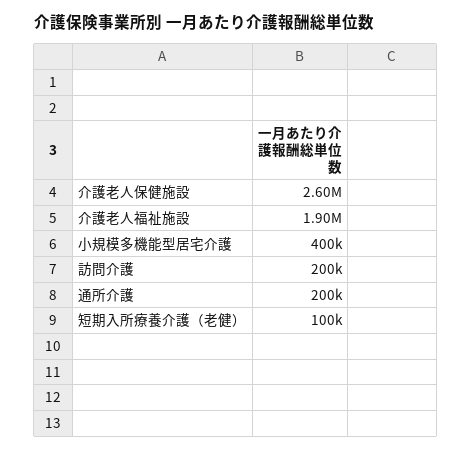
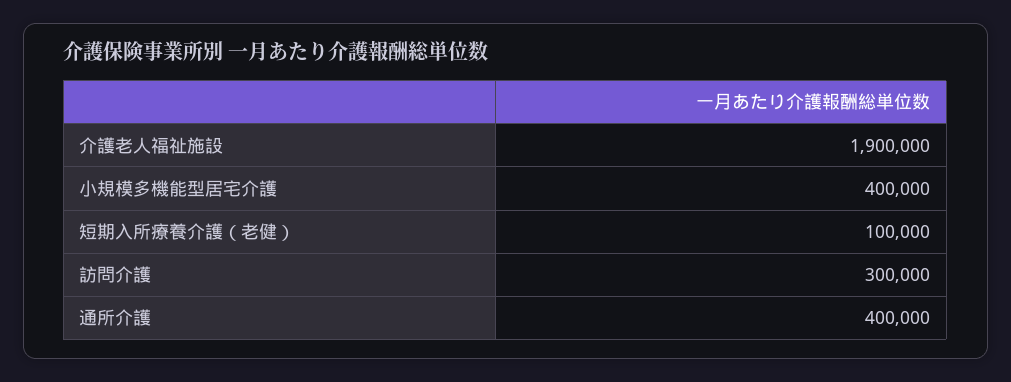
介護老人保健施設: 2600000 -> none
訪問介護: 200000 -> 300000
通所介護: 200000 -> 400000

